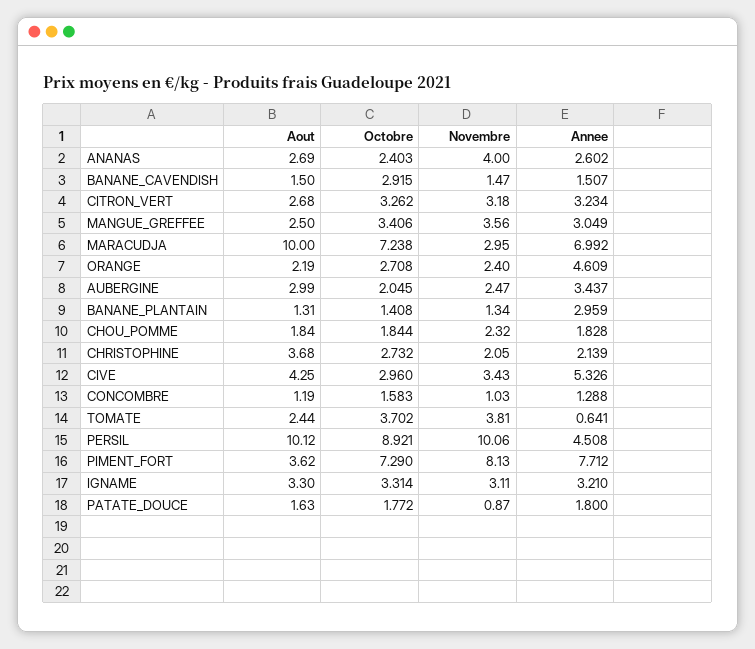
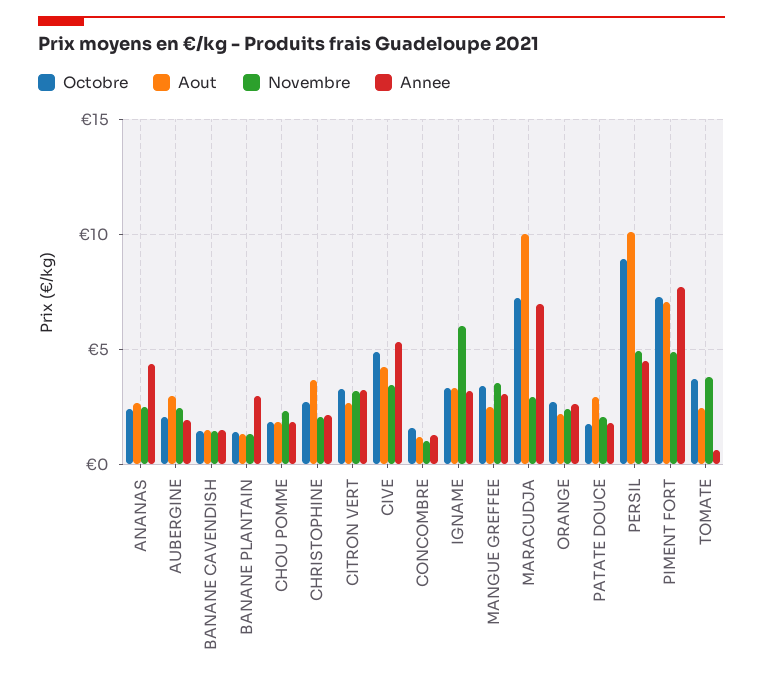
Novembre, ANANAS: 4 -> 2.5
Annee, ANANAS: 2.602 -> 4.5
Octobre, BANANE_CAVENDISH: 2.915 -> 1.5
Annee, ORANGE: 4.609 -> 2.5
Annee, AUBERGINE: 3.437 -> 2
Octobre, CIVE: 2.96 -> 5
Novembre, PERSIL: 10.06 -> 5
Aout, PIMENT_FORT: 3.62 -> 7
Novembre, PIMENT_FORT: 8.13 -> 5
Novembre, IGNAME: 3.11 -> 6
Aout, PATATE_DOUCE: 1.63 -> 3
Novembre, PATATE_DOUCE: 0.87 -> 2

